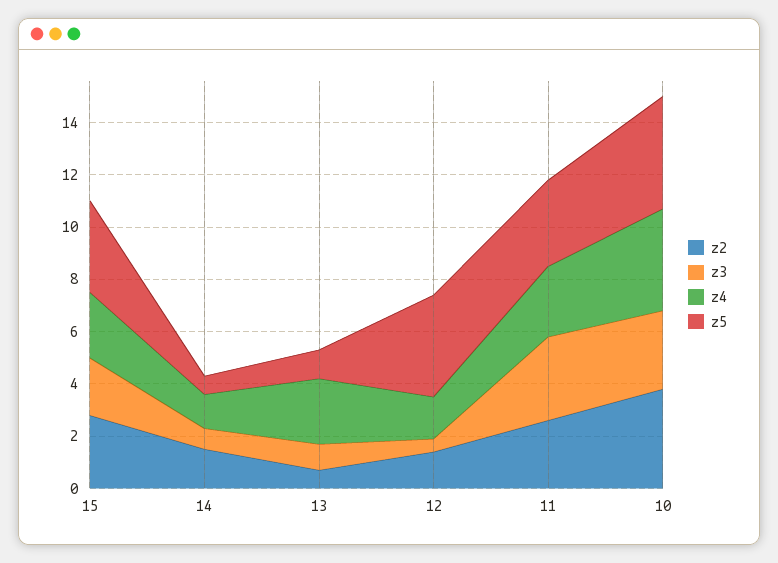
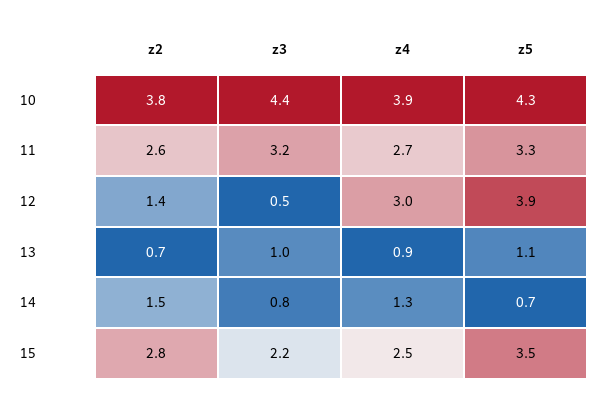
z4, 13: 2.5 -> 0.9
z4, 12: 1.5 -> 3
z3, 10: 3 -> 4.4

